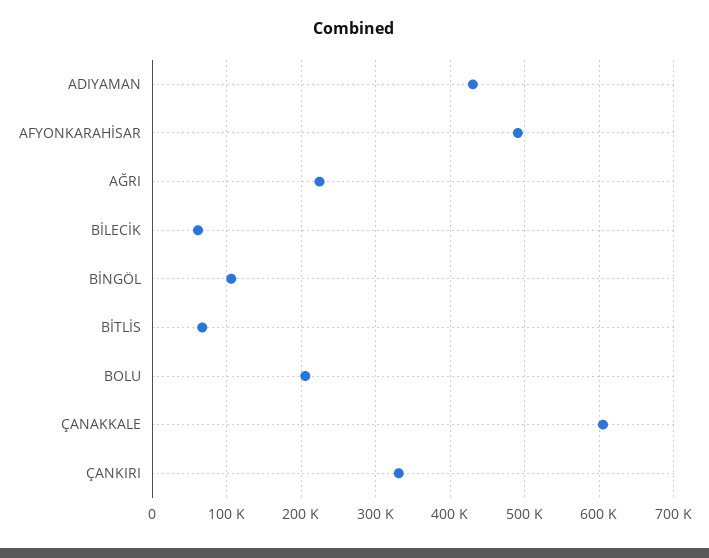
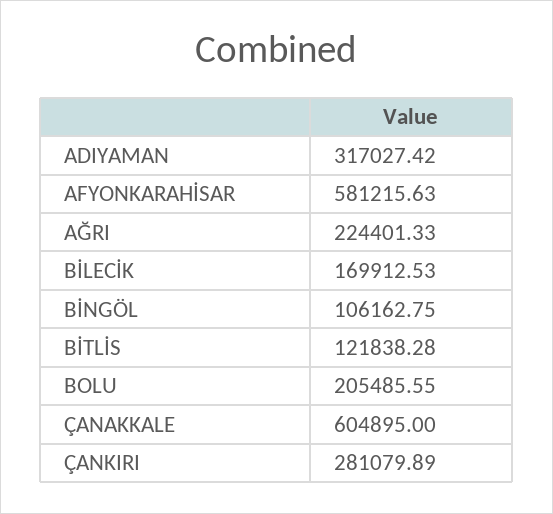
ADIYAMAN: 430000 -> 317027.42
AFYONKARAHİSAR: 490000 -> 581215.63
BİLECİK: 60000 -> 169912.53
BİTLİS: 70000 -> 121838.28
ÇANKIRI: 330000 -> 281079.89

